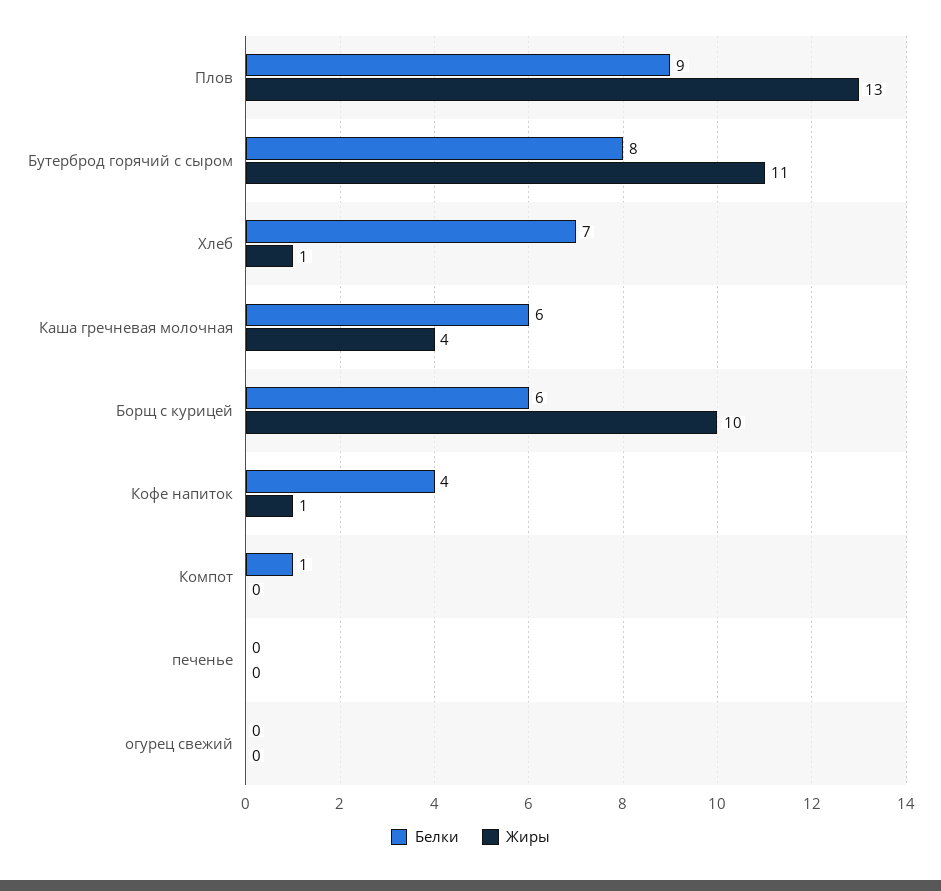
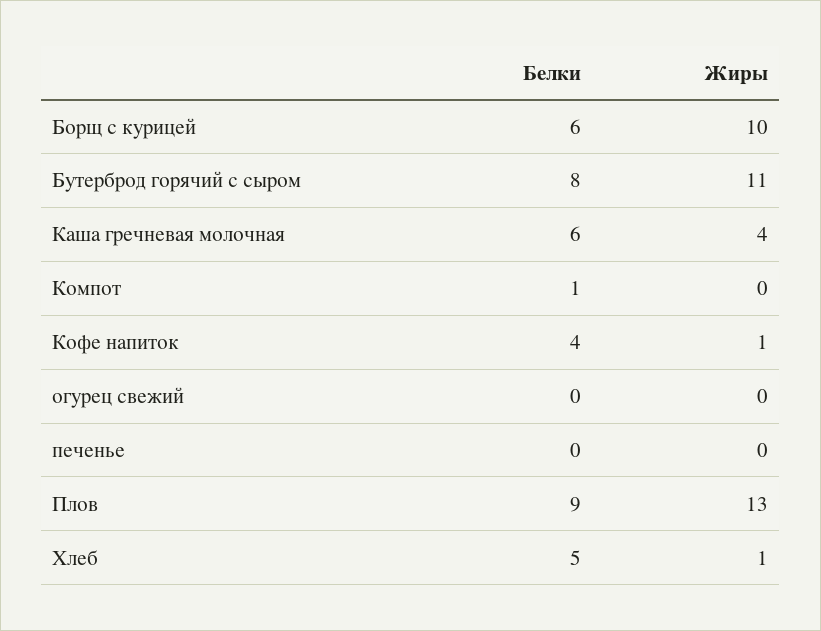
Белки, Хлеб: 7 -> 5

